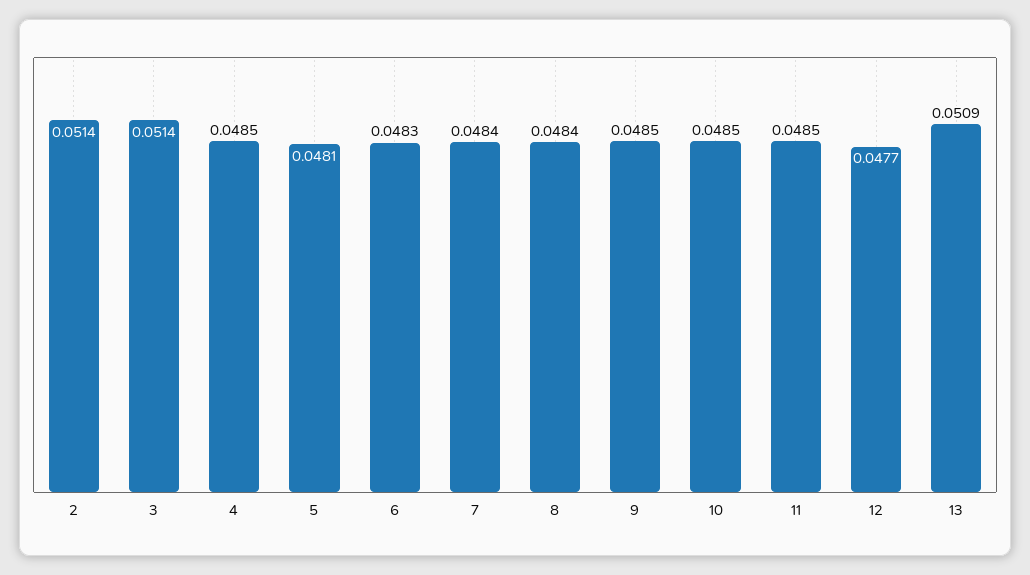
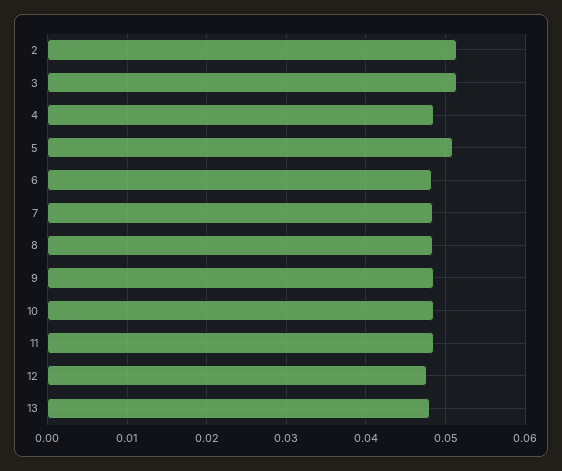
5: 0.0481 -> 0.051
13: 0.0509 -> 0.048

